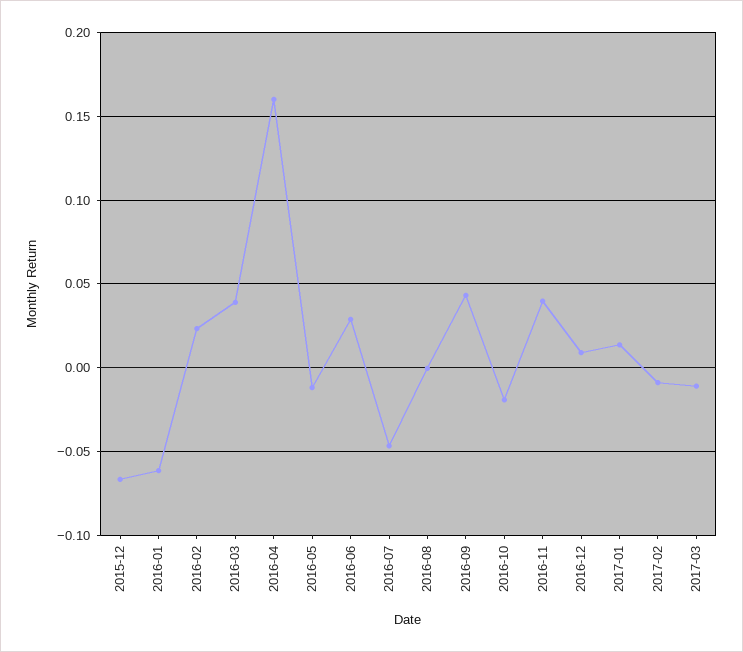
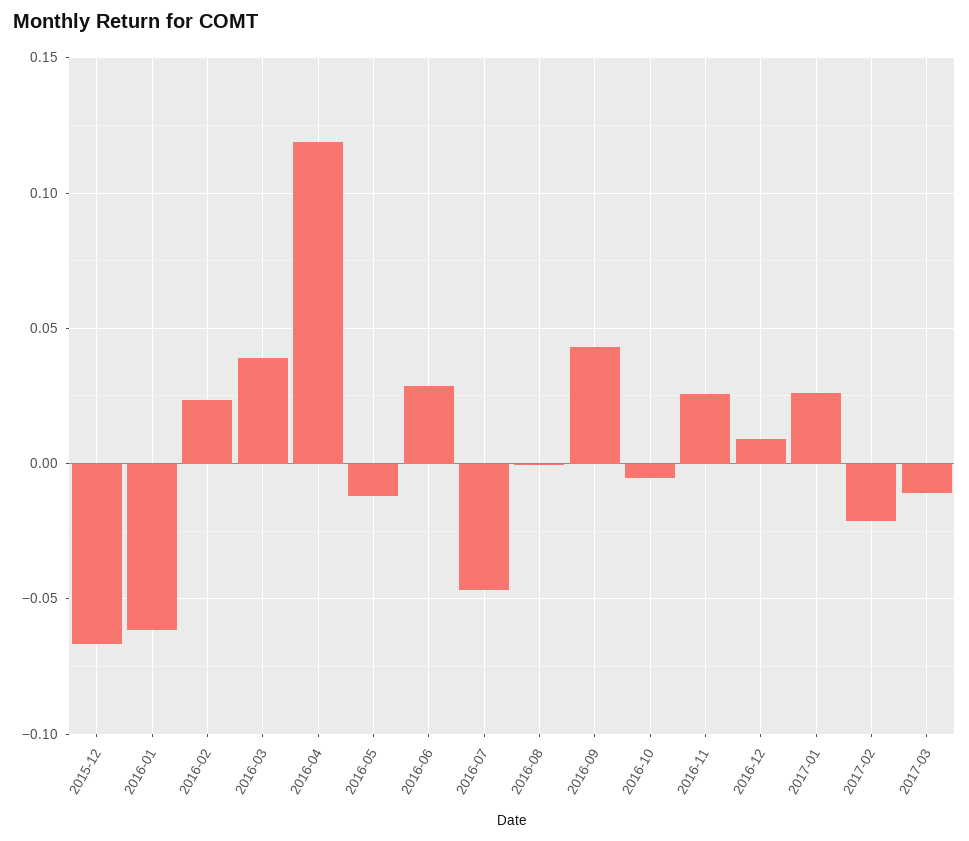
2016-04: 0.16 -> 0.12
2016-10: -0.02 -> -0.005
2016-11: 0.04 -> 0.025
2017-01: 0.015 -> 0.025
2017-02: -0.01 -> -0.02

